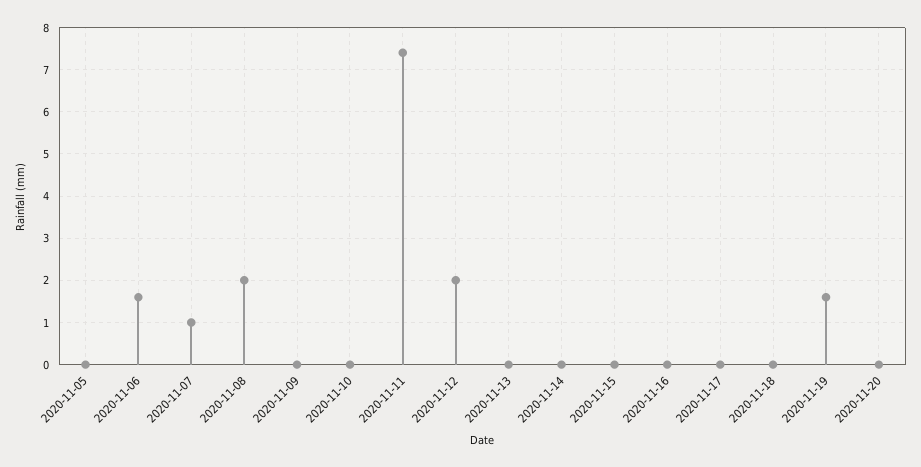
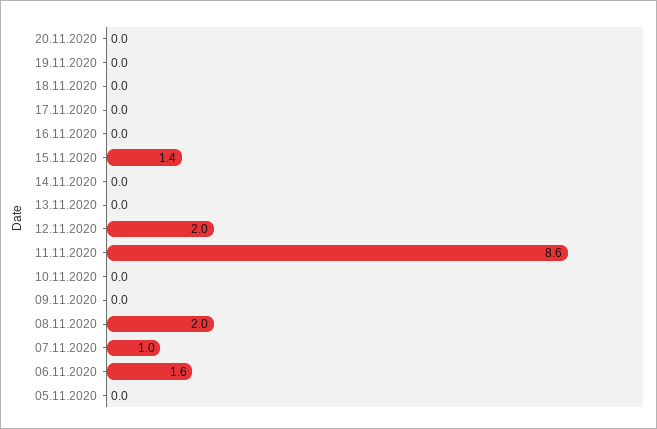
2020-11-11: 7.5 -> 8.6
2020-11-15: 0 -> 1.4
2020-11-19: 1.5 -> 0

